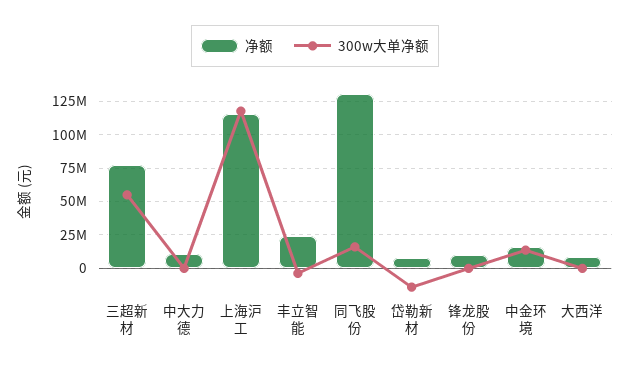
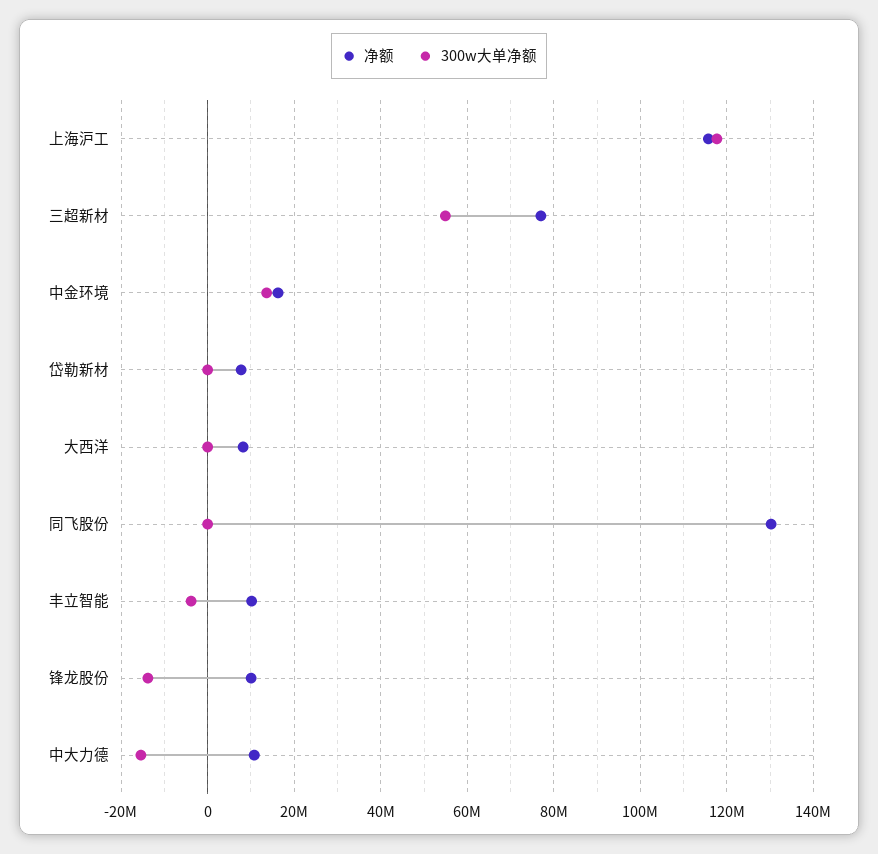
300w大单净额, 中大力德: 0 -> -16000000
净额, 丰立智能: 25000000 -> 10000000
300w大单净额, 同飞股份: 15000000 -> 0
300w大单净额, 岱勒新材: -15000000 -> 0
300w大单净额, 锋龙股份: 0 -> -14000000

